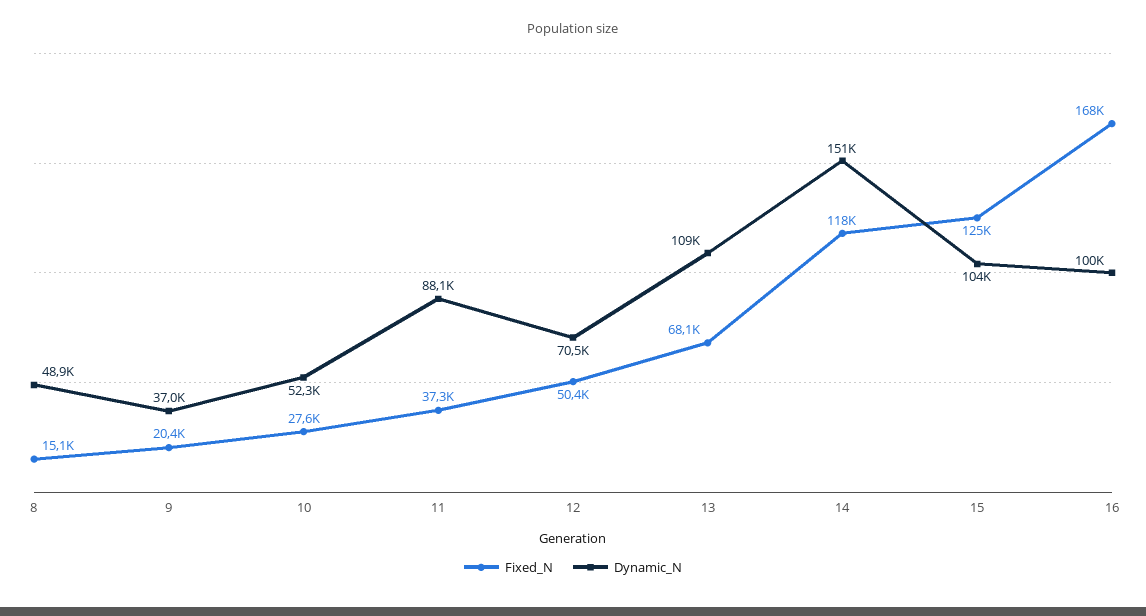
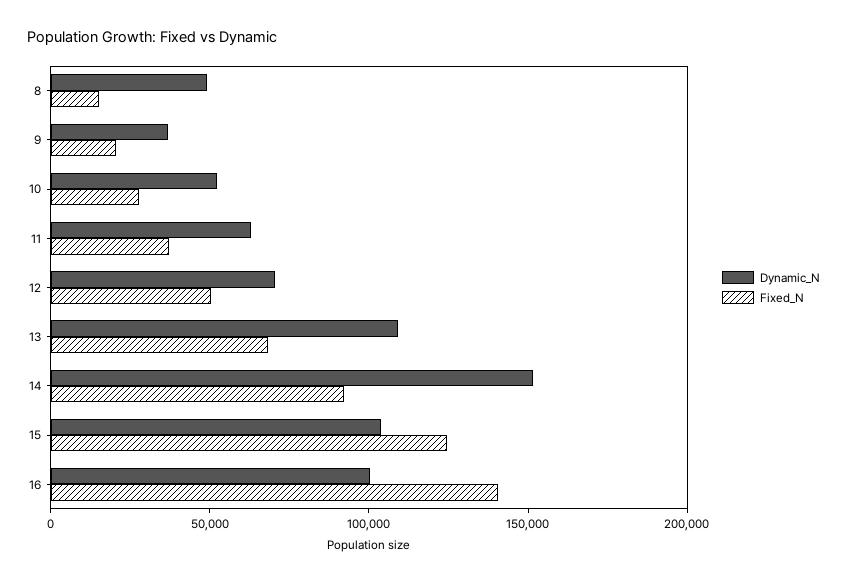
Dynamic_N, 11: 88100 -> 60000
Fixed_N, 14: 118000 -> 90000
Fixed_N, 16: 168000 -> 140000

